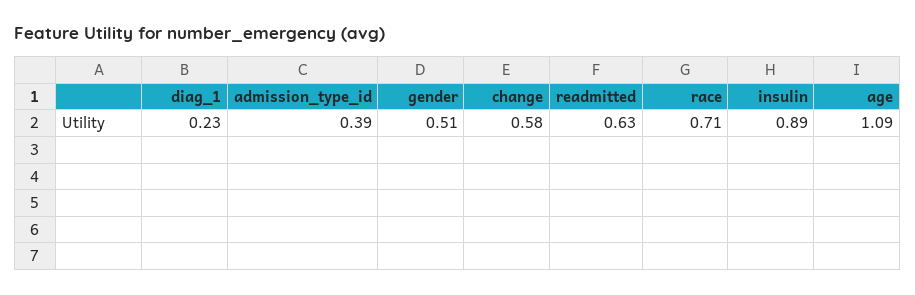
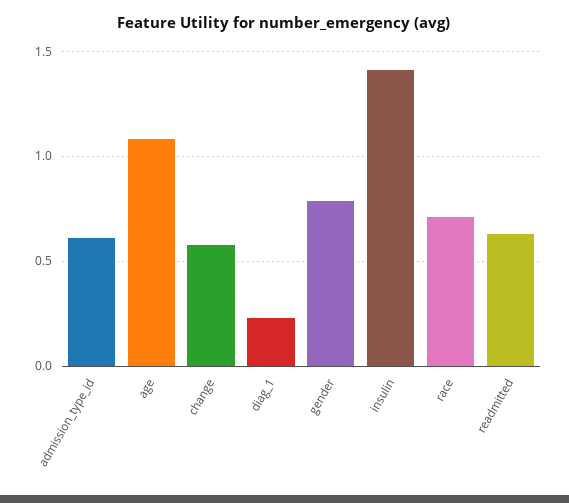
admission_type_id: 0.39 -> 0.6
gender: 0.51 -> 0.8
insulin: 0.89 -> 1.4

